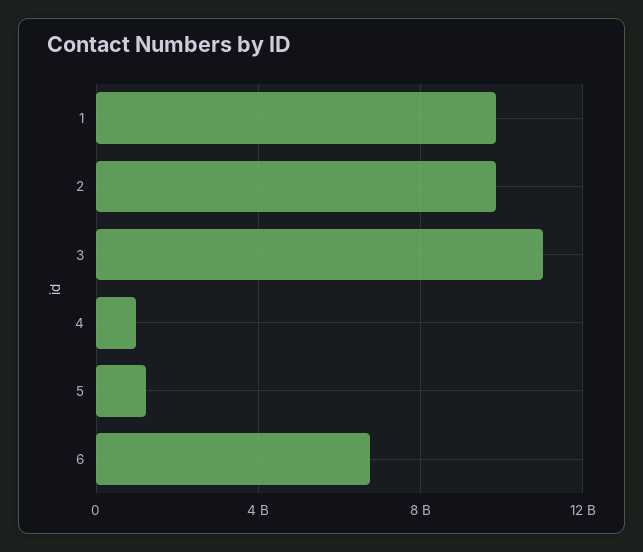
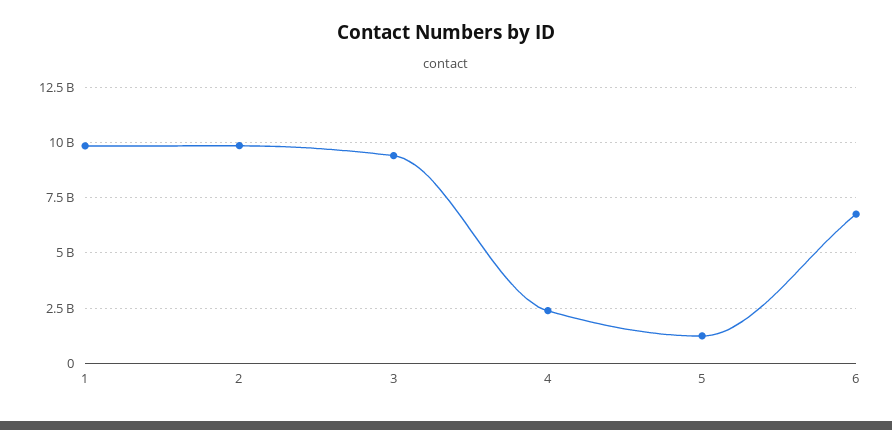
3: 11000000000 -> 9500000000
4: 1000000000 -> 2500000000

